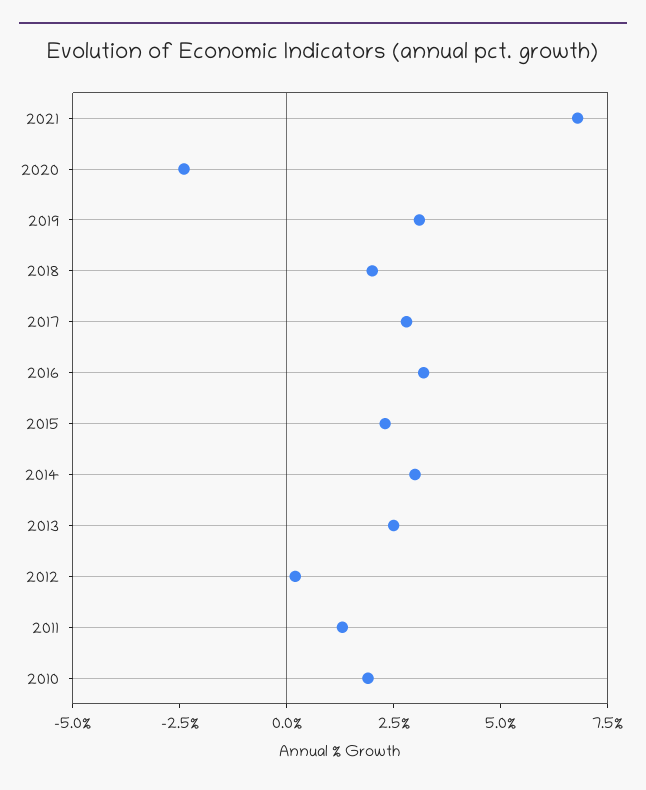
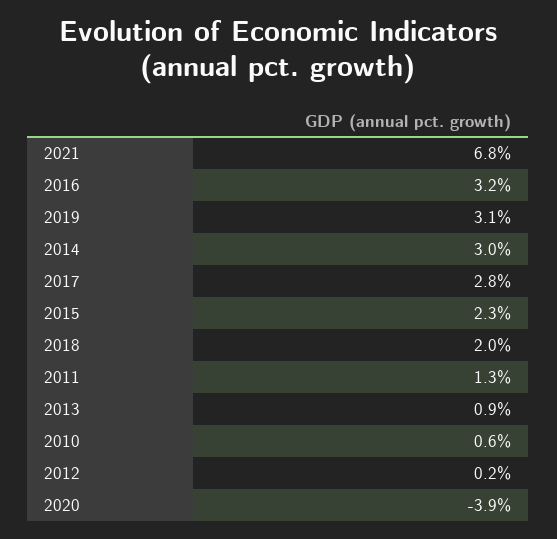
2020: -2.5 -> -3.9
2013: 2.5 -> 0.9
2010: 2 -> 0.6

